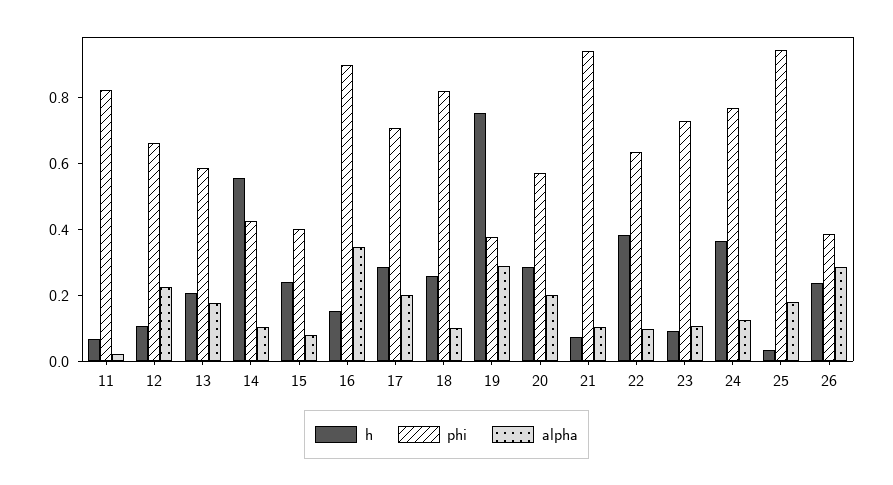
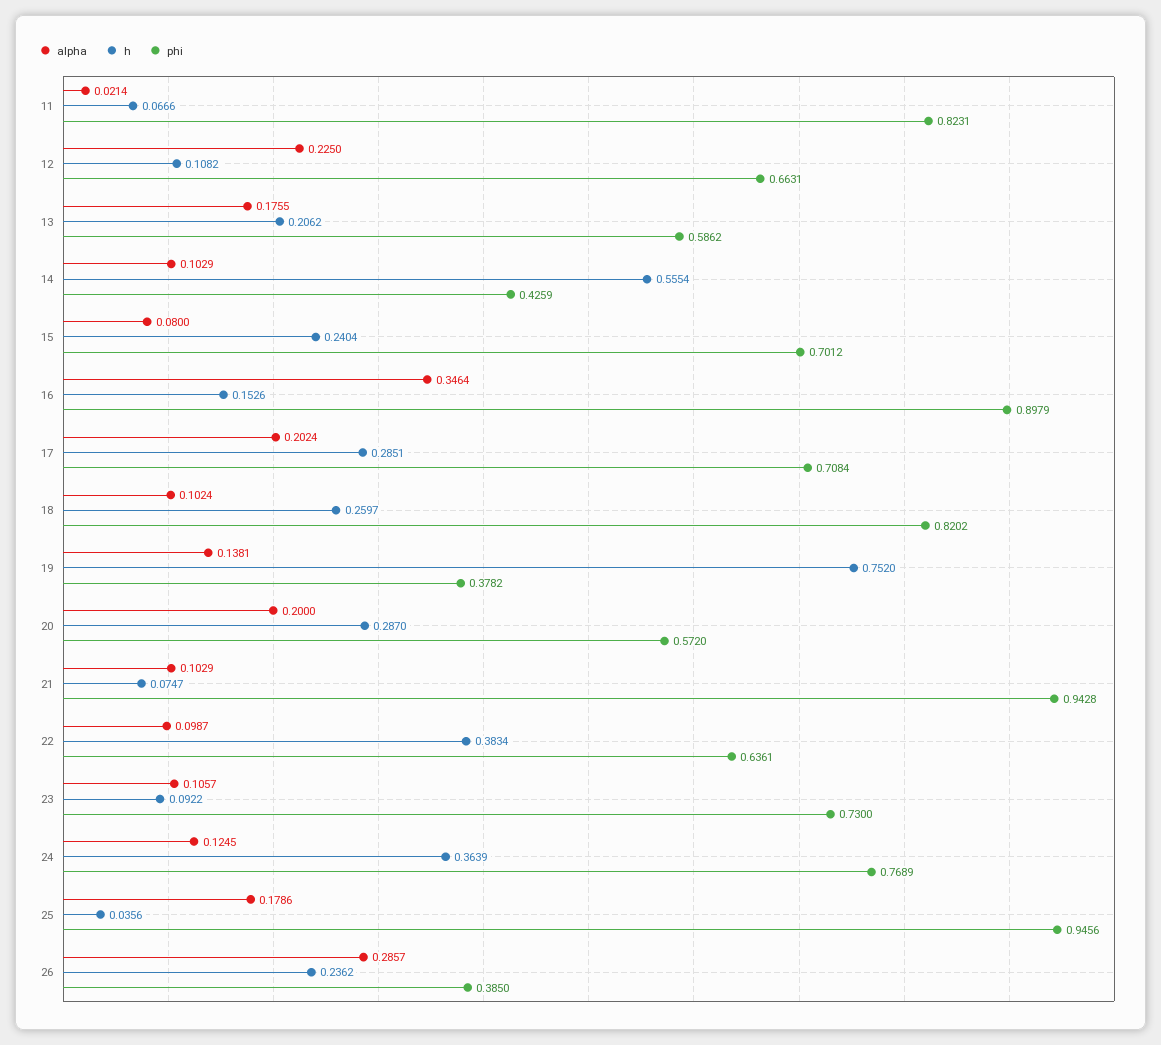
phi, 15: 0.4 -> 0.7012
alpha, 19: 0.3 -> 0.1381

